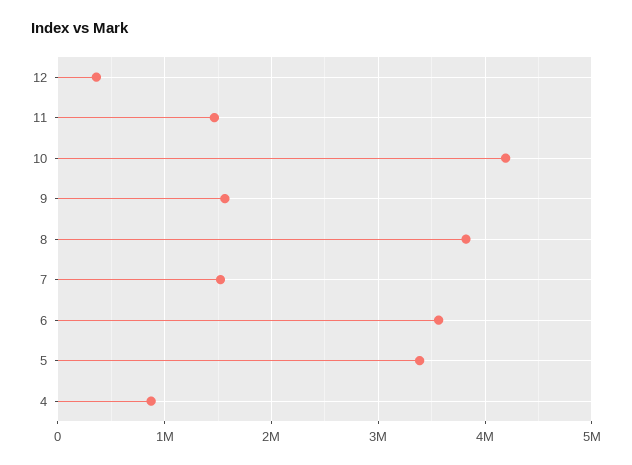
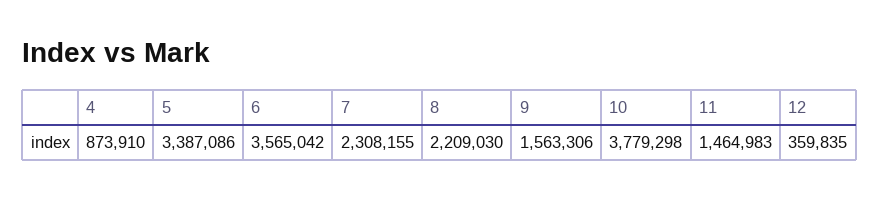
10: 4200000 -> 3779298
8: 3800000 -> 2209030
7: 1500000 -> 2308155

